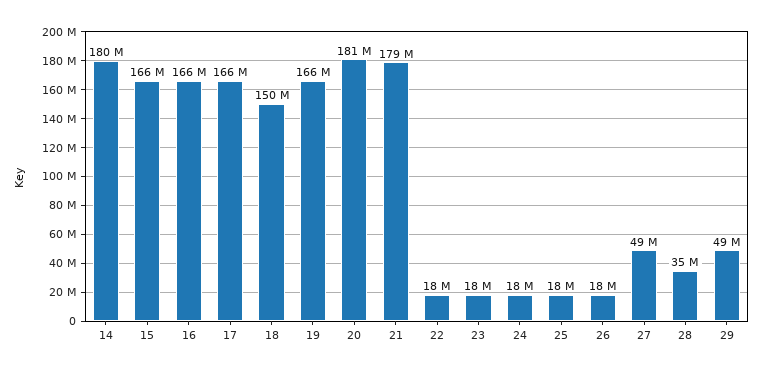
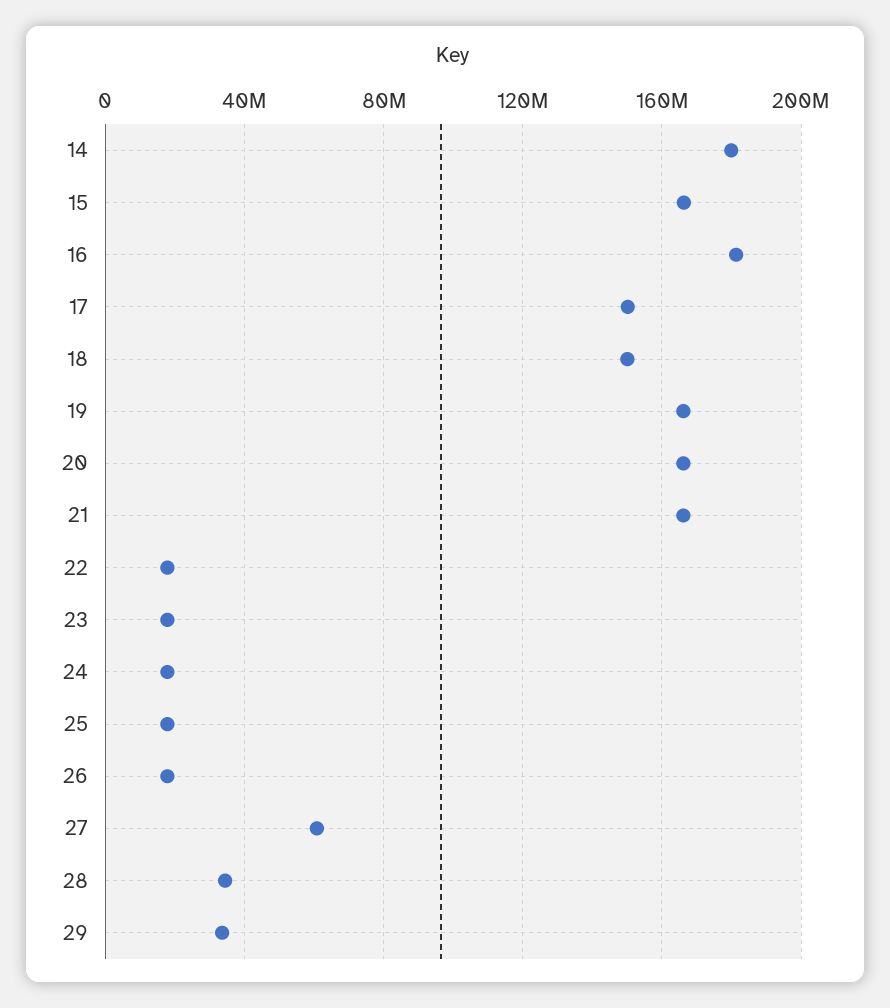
16: 166000000 -> 180000000
17: 166000000 -> 150000000
20: 181000000 -> 165000000
21: 179000000 -> 165000000
27: 49000000 -> 60000000
29: 49000000 -> 35000000

